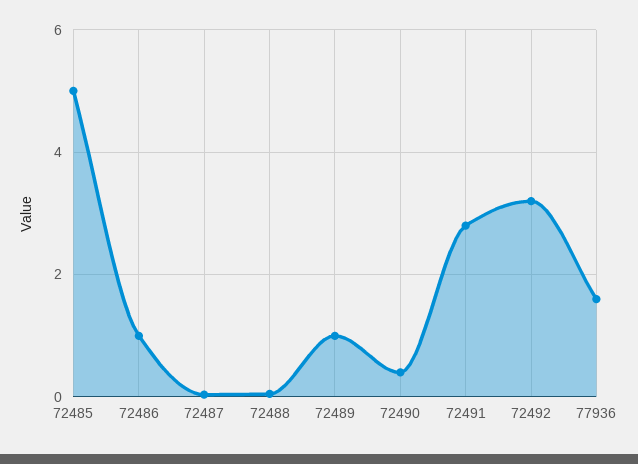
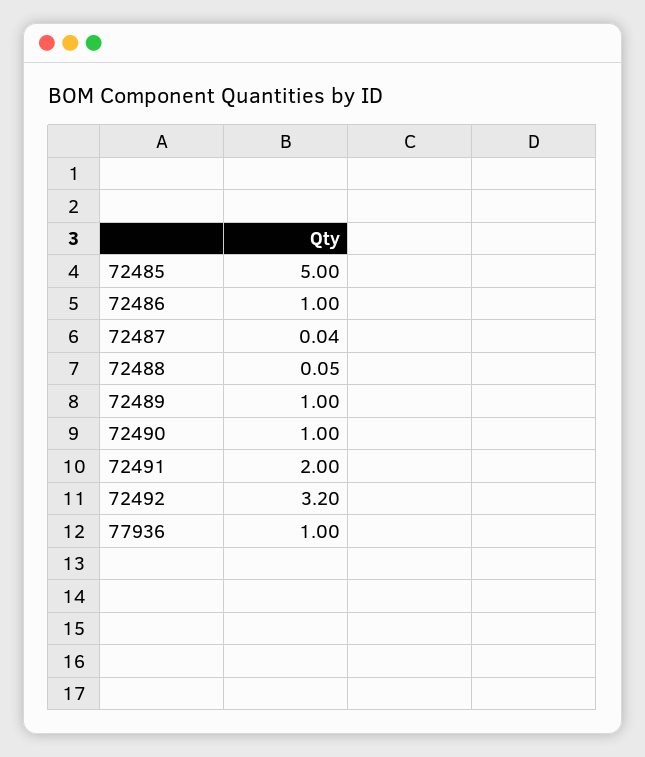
72490: 0.4 -> 1
72491: 2.8 -> 2
77936: 1.6 -> 1

